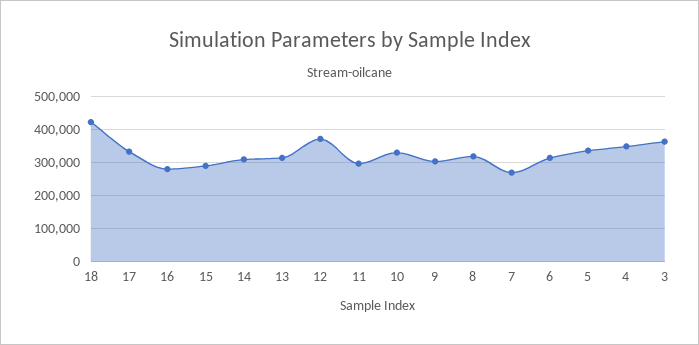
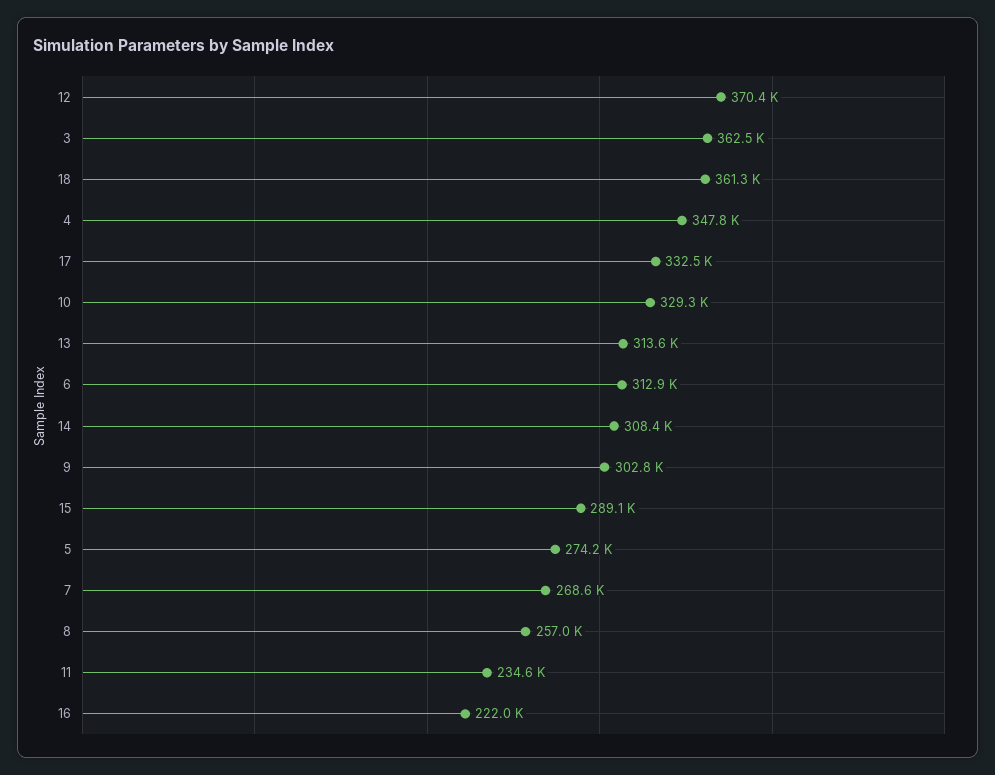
18: 420000 -> 361300
16: 280000 -> 222000
11: 300000 -> 234600
8: 320000 -> 257000
5: 340000 -> 274200

